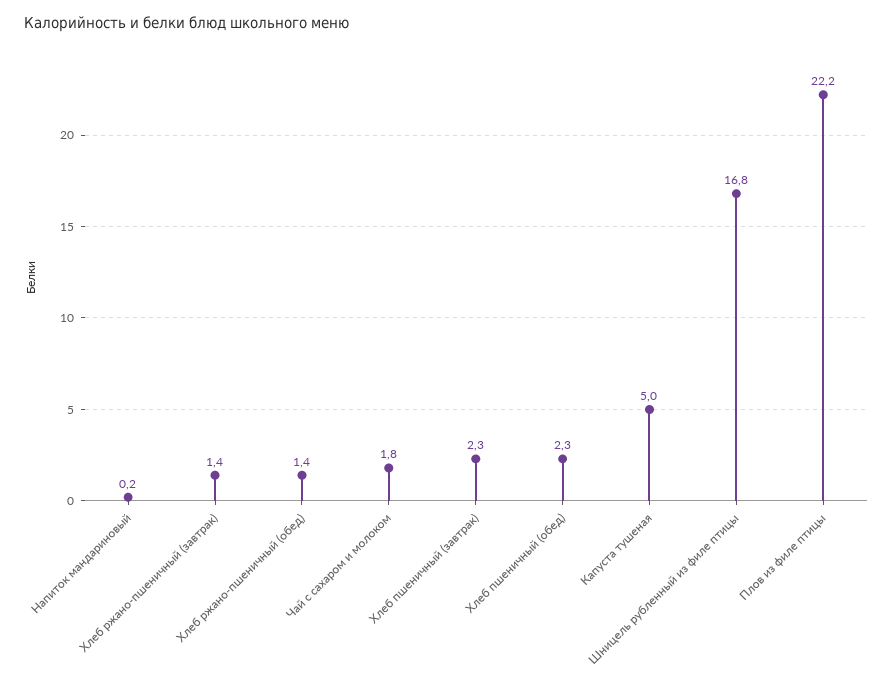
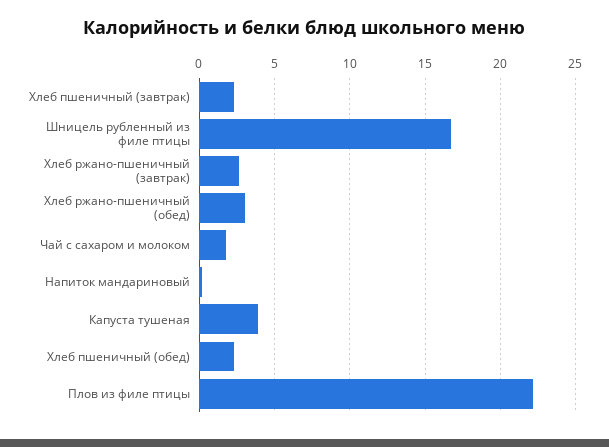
Хлеб ржано-пшеничный (завтрак): 1.4 -> 2.5
Хлеб ржано-пшеничный (обед): 1.4 -> 3
Капуста тушеная: 5 -> 4

